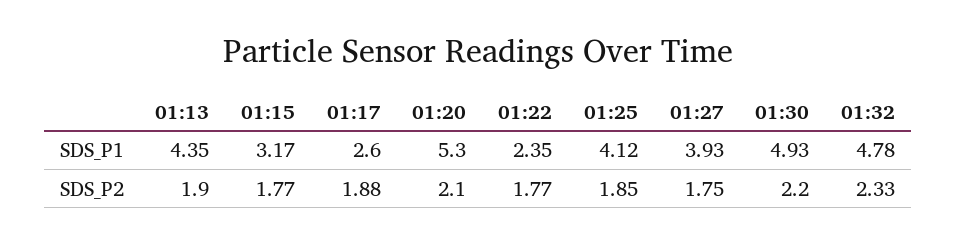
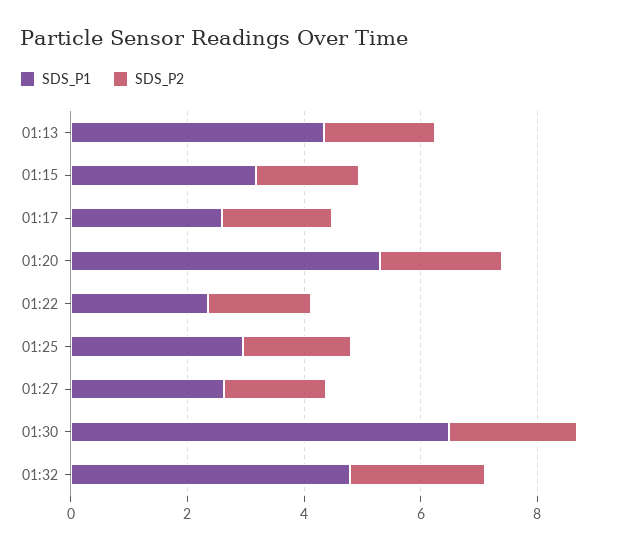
SDS_P1, 01:25: 4.12 -> 3
SDS_P1, 01:27: 3.93 -> 2.5
SDS_P1, 01:30: 4.93 -> 6.5

